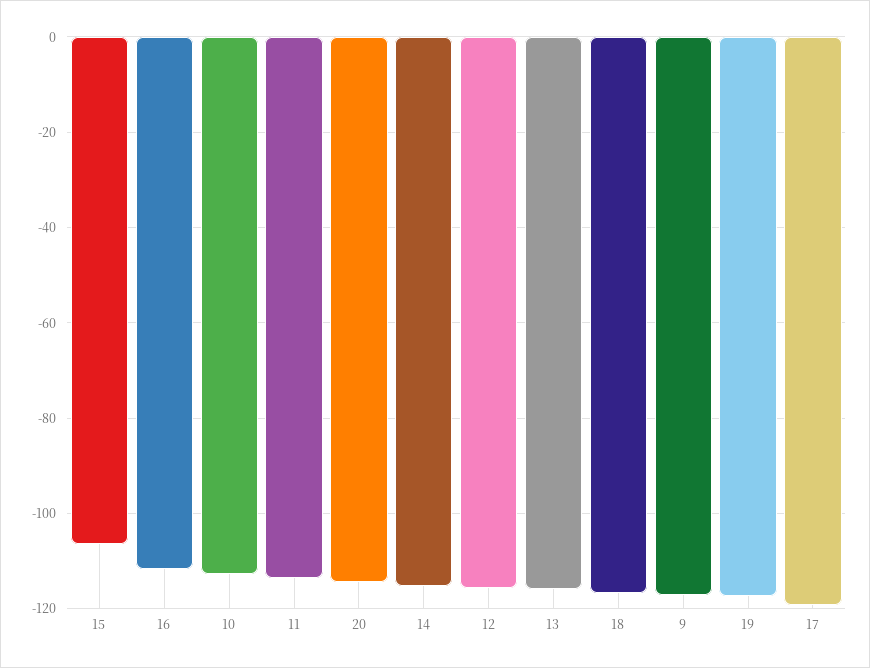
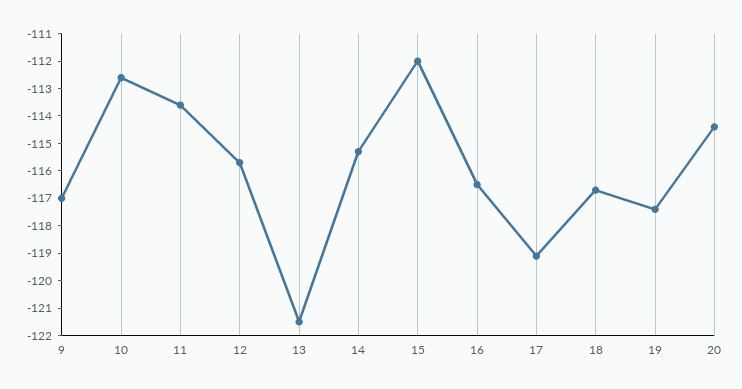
15: -106 -> -112
16: -112 -> -116.5
13: -116 -> -121.5

